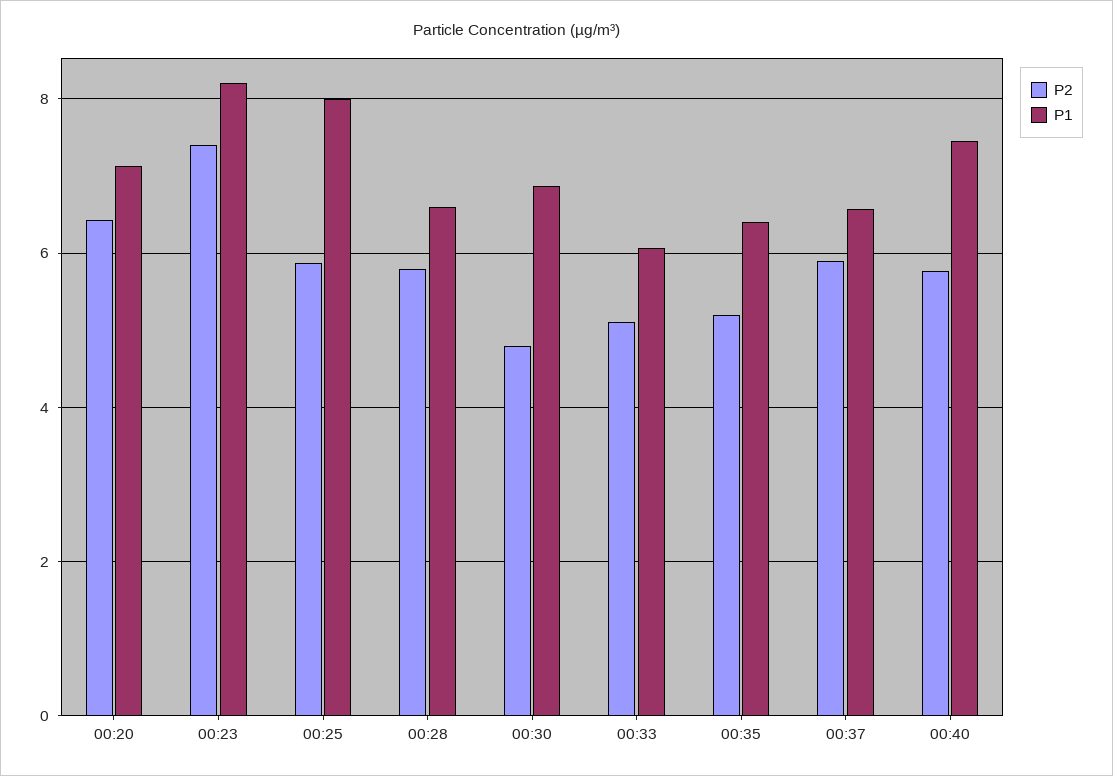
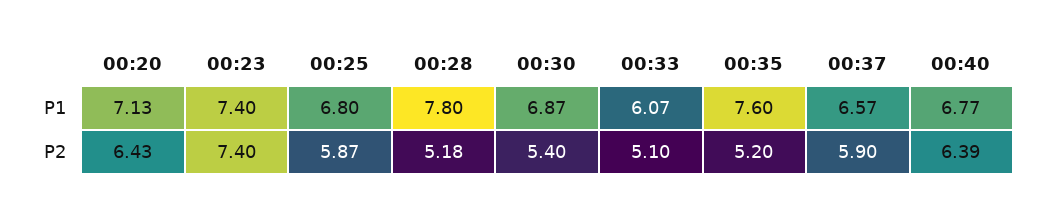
P1, 00:23: 8.2 -> 7.4
P1, 00:25: 8 -> 6.8
P2, 00:28: 5.8 -> 5.18
P1, 00:28: 6.6 -> 7.8
P2, 00:30: 4.8 -> 5.4
P1, 00:35: 6.4 -> 7.6
P2, 00:40: 5.8 -> 6.39
P1, 00:40: 7.4 -> 6.77

